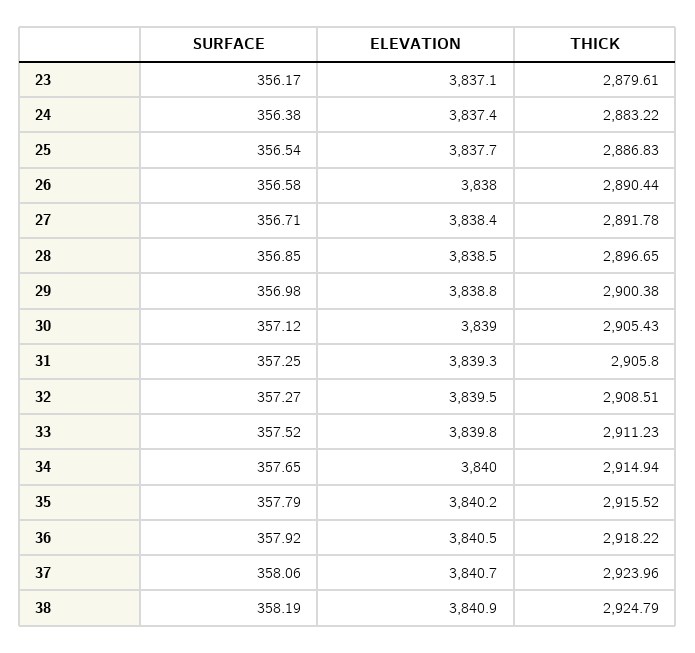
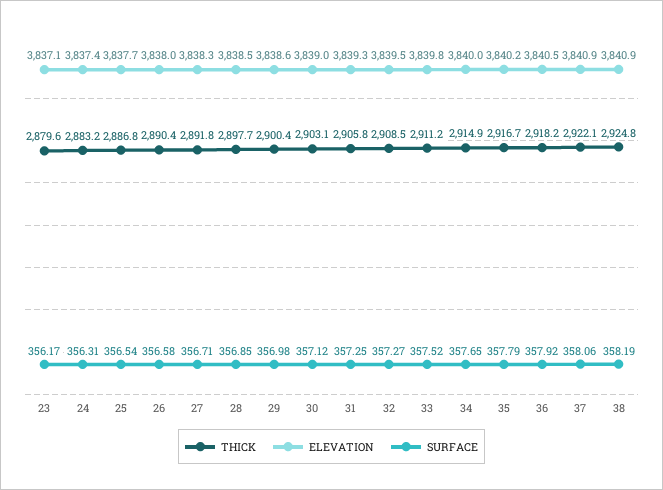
SURFACE, 24: 356.38 -> 356.31
ELEVATION, 27: 3838.4 -> 3838.3
THICK, 28: 2896.65 -> 2897.7
ELEVATION, 29: 3838.8 -> 3838.6
THICK, 30: 2905.43 -> 2903.1
THICK, 35: 2915.52 -> 2916.7
ELEVATION, 37: 3840.7 -> 3840.9
THICK, 37: 2923.96 -> 2922.1

